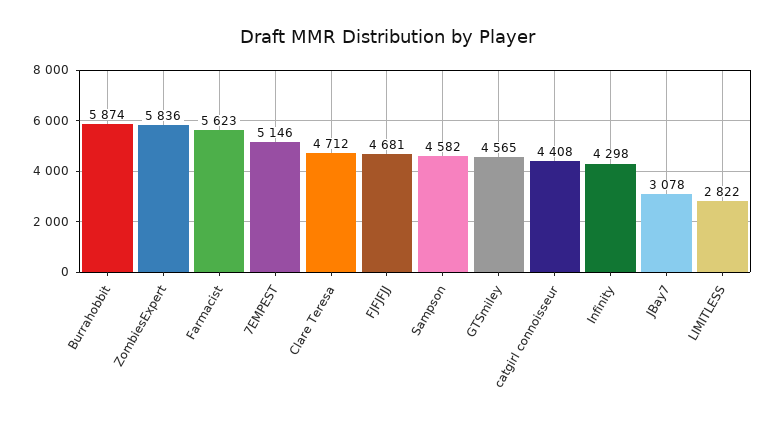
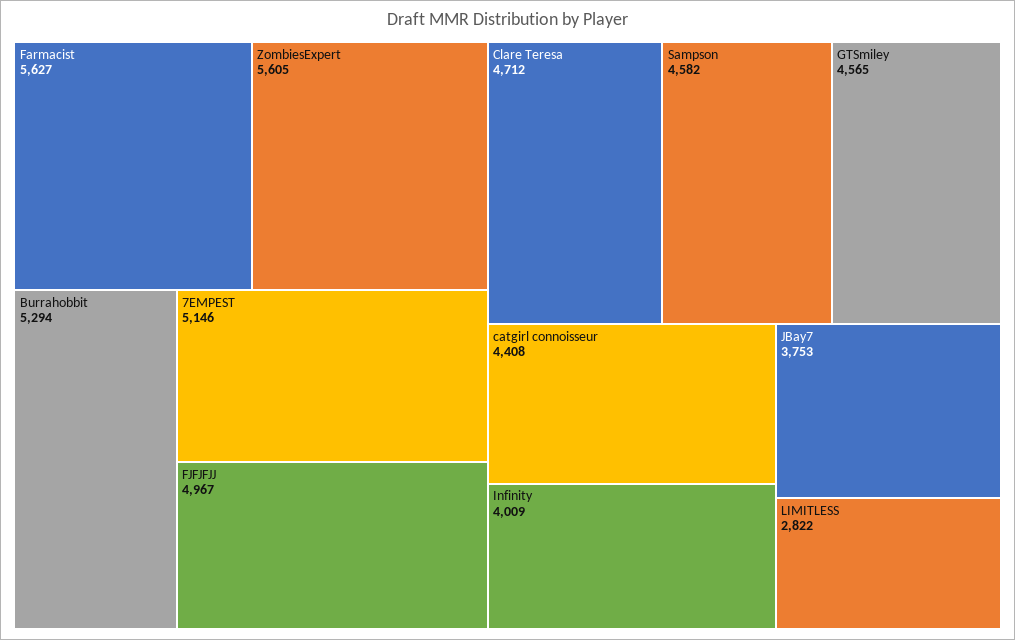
Burrahobbit: 5874 -> 5294
ZombiesExpert: 5836 -> 5605
Farmacist: 5623 -> 5627
FJFJFJJ: 4681 -> 4967
Infinity: 4298 -> 4009
JBay7: 3078 -> 3753

